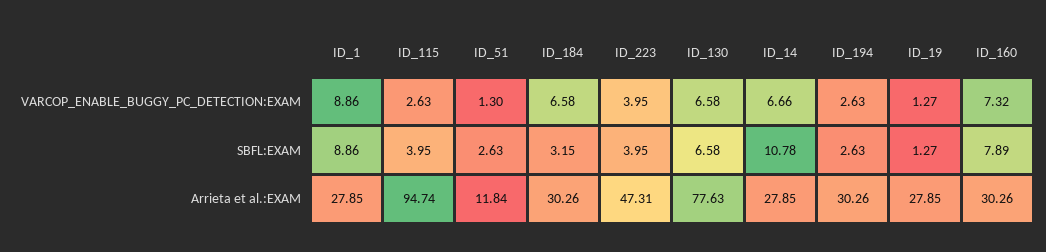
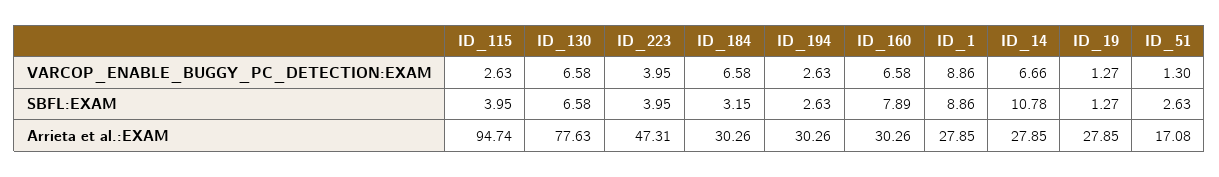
ID_160, VARCOP_ENABLE_BUGGY_PC_DETECTION:EXAM: 7.32 -> 6.58
ID_51, Arrieta et al.:EXAM: 11.84 -> 17.08

